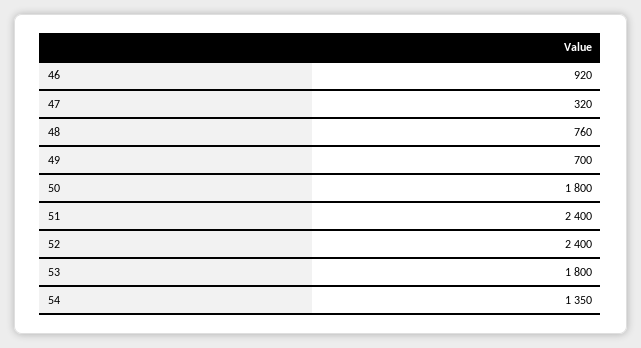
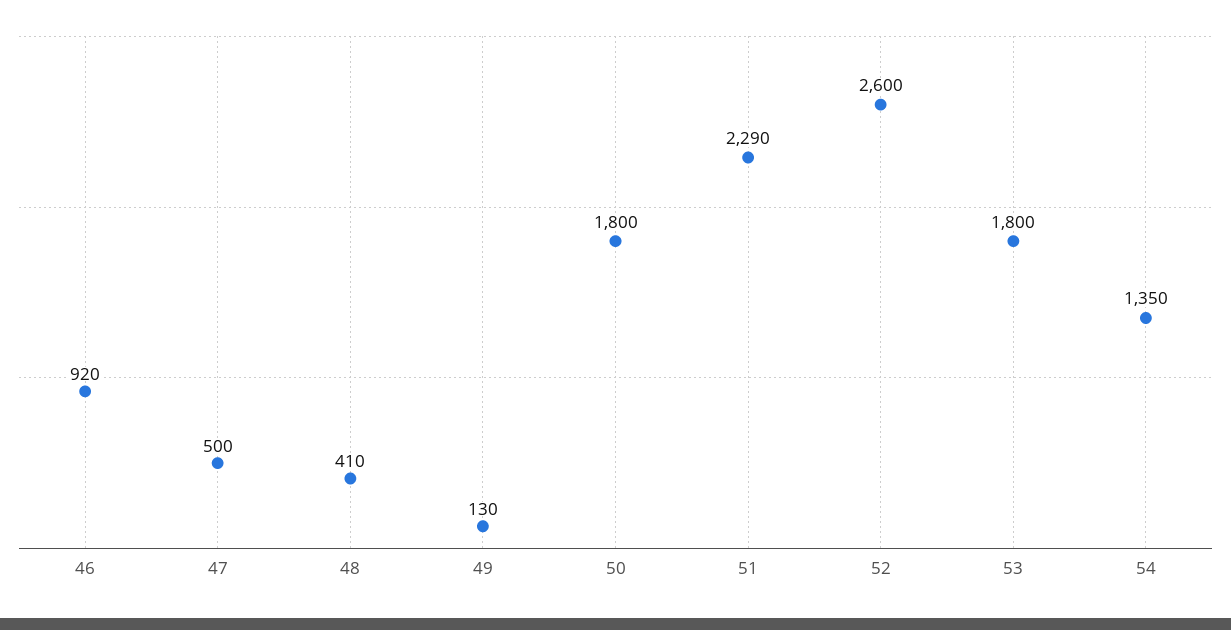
47: 320 -> 500
48: 760 -> 410
49: 700 -> 130
51: 2400 -> 2290
52: 2400 -> 2600

